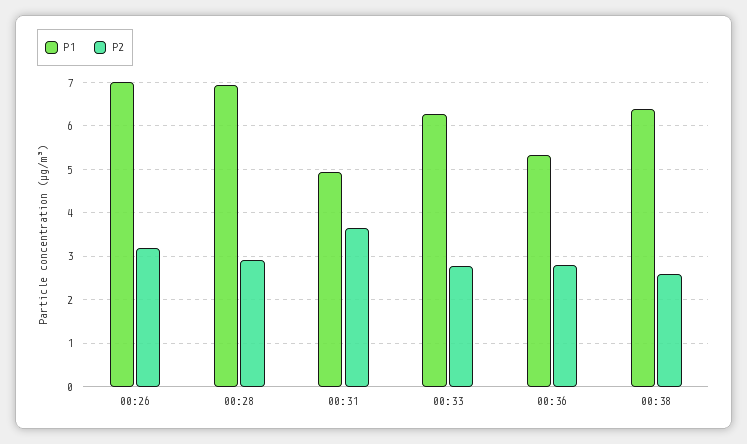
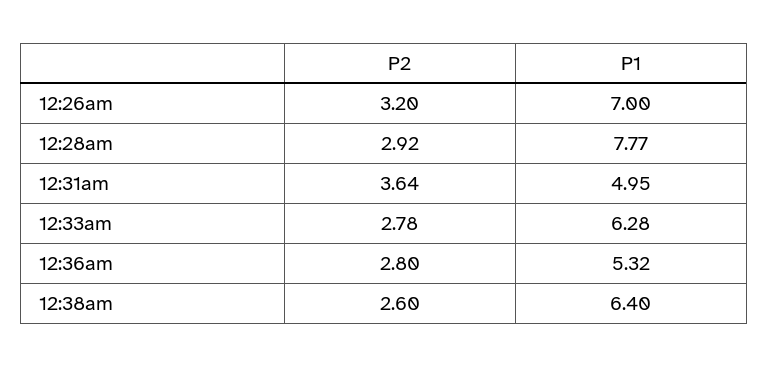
P1, 00:28: 7 -> 7.77

